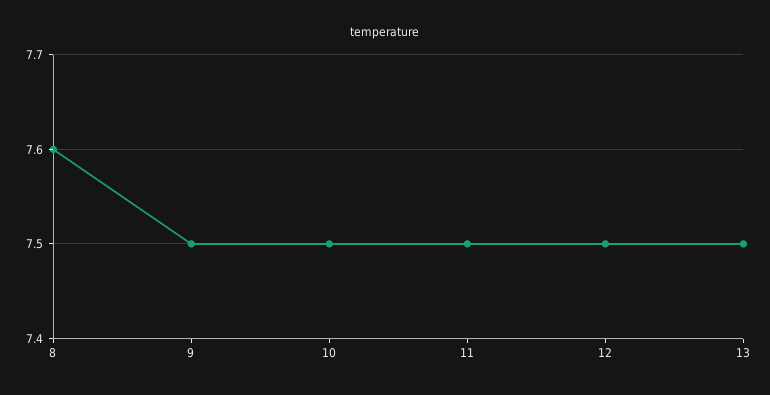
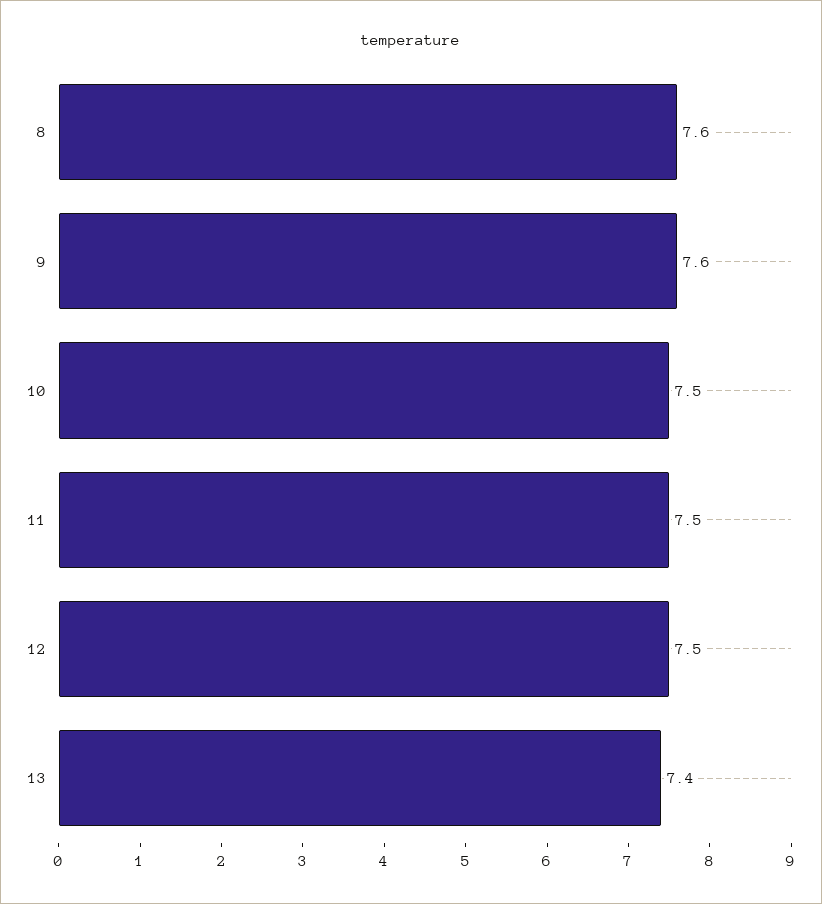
9: 7.5 -> 7.6
13: 7.5 -> 7.4

